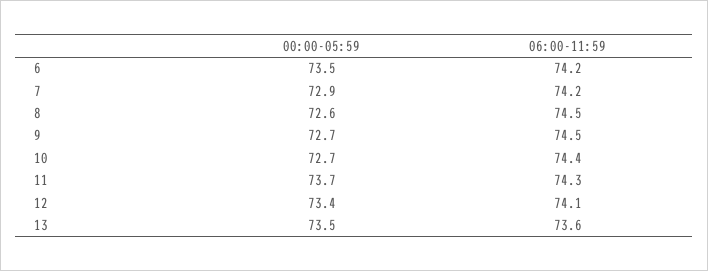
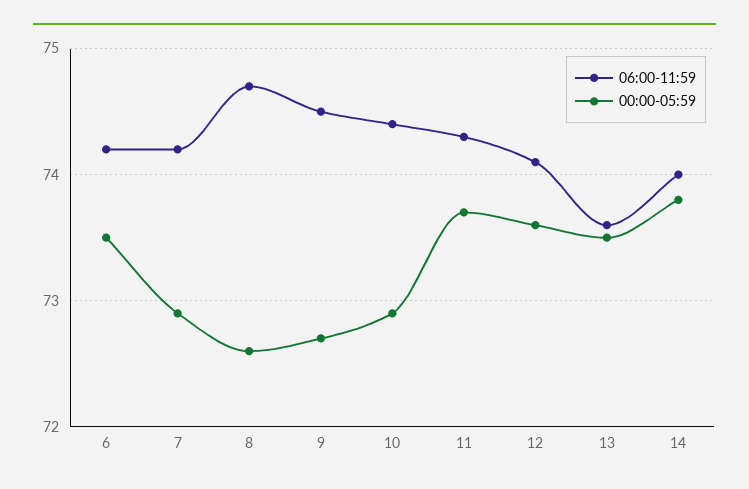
06:00-11:59, 8: 74.5 -> 74.7
00:00-05:59, 10: 72.7 -> 72.9
00:00-05:59, 12: 73.4 -> 73.6
06:00-11:59, 14: none -> 74
00:00-05:59, 14: none -> 73.8

